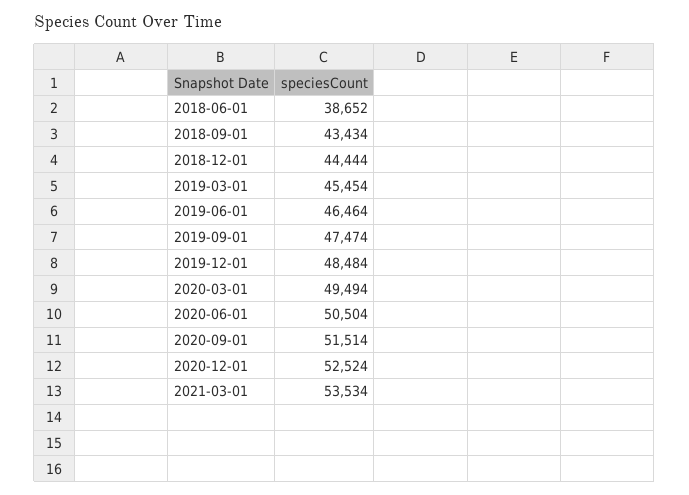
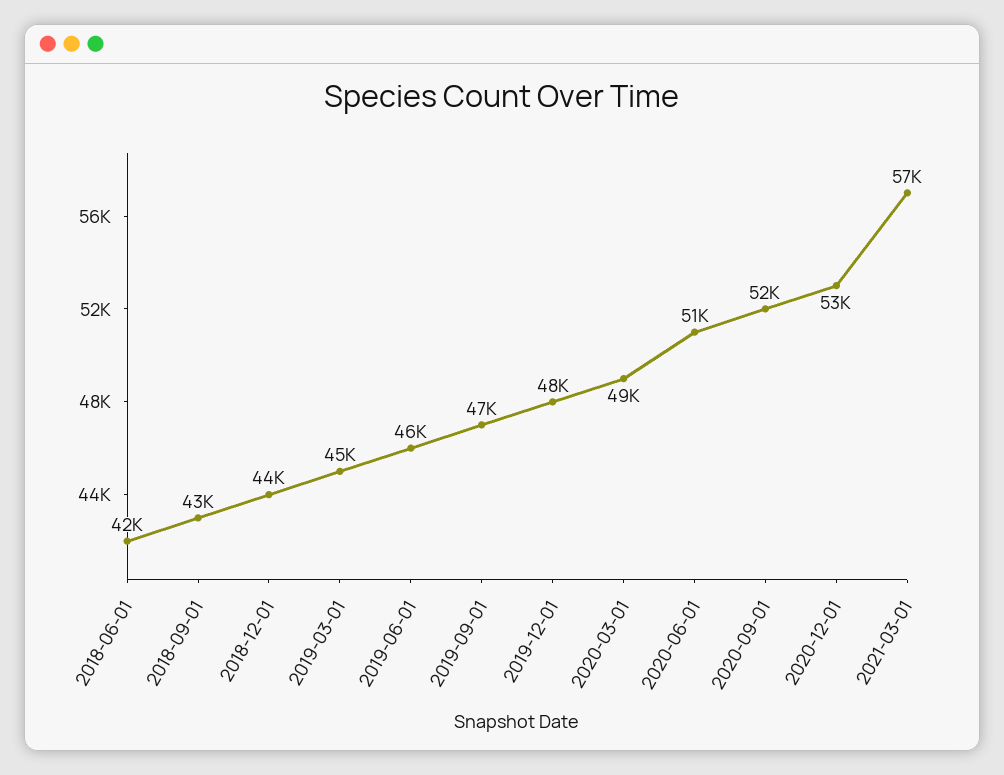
2018-06-01: 38652 -> 42000
2021-03-01: 53534 -> 57000

